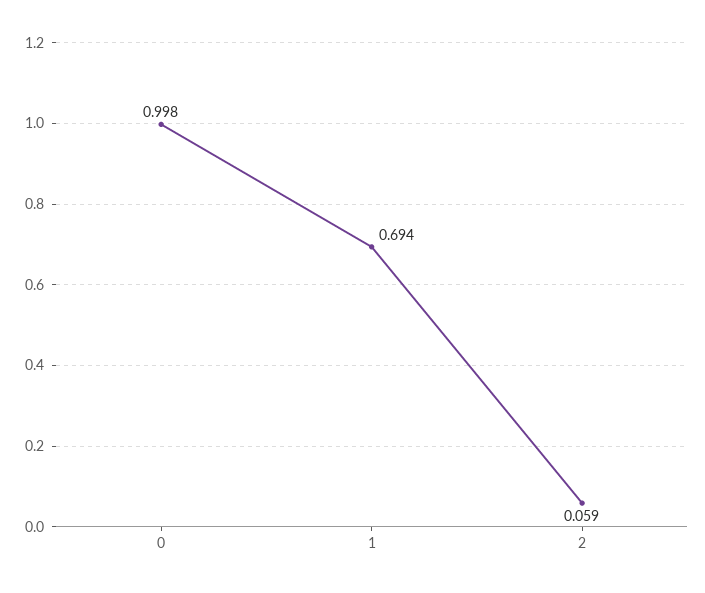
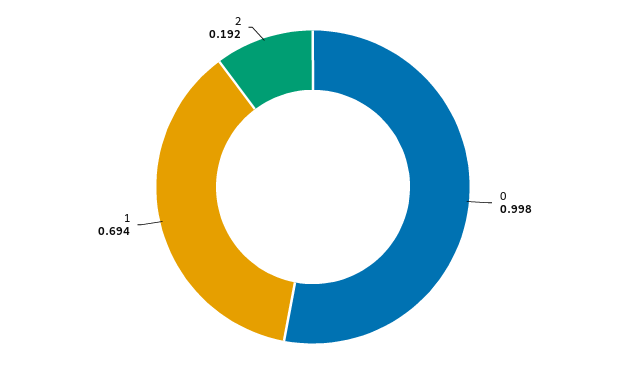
2: 0.059 -> 0.192

